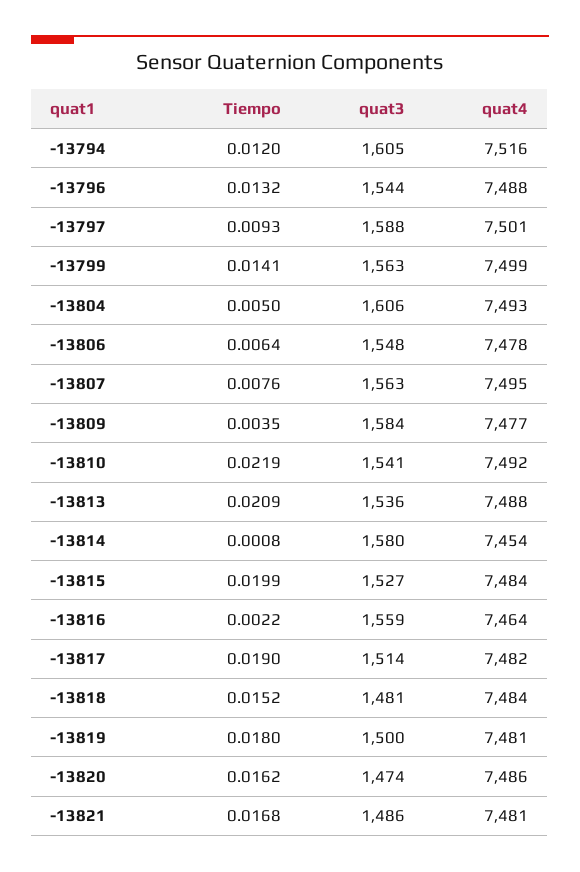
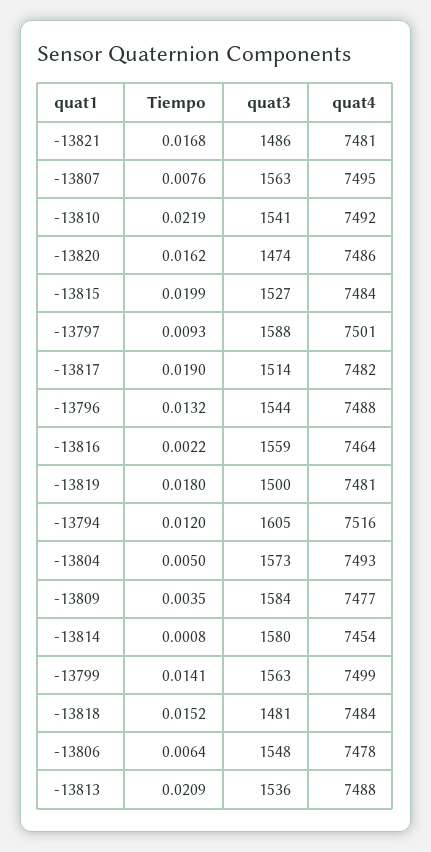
quat3, -13804: 1606 -> 1573

